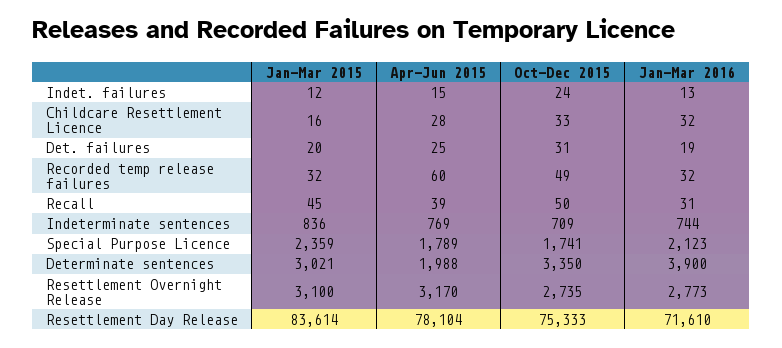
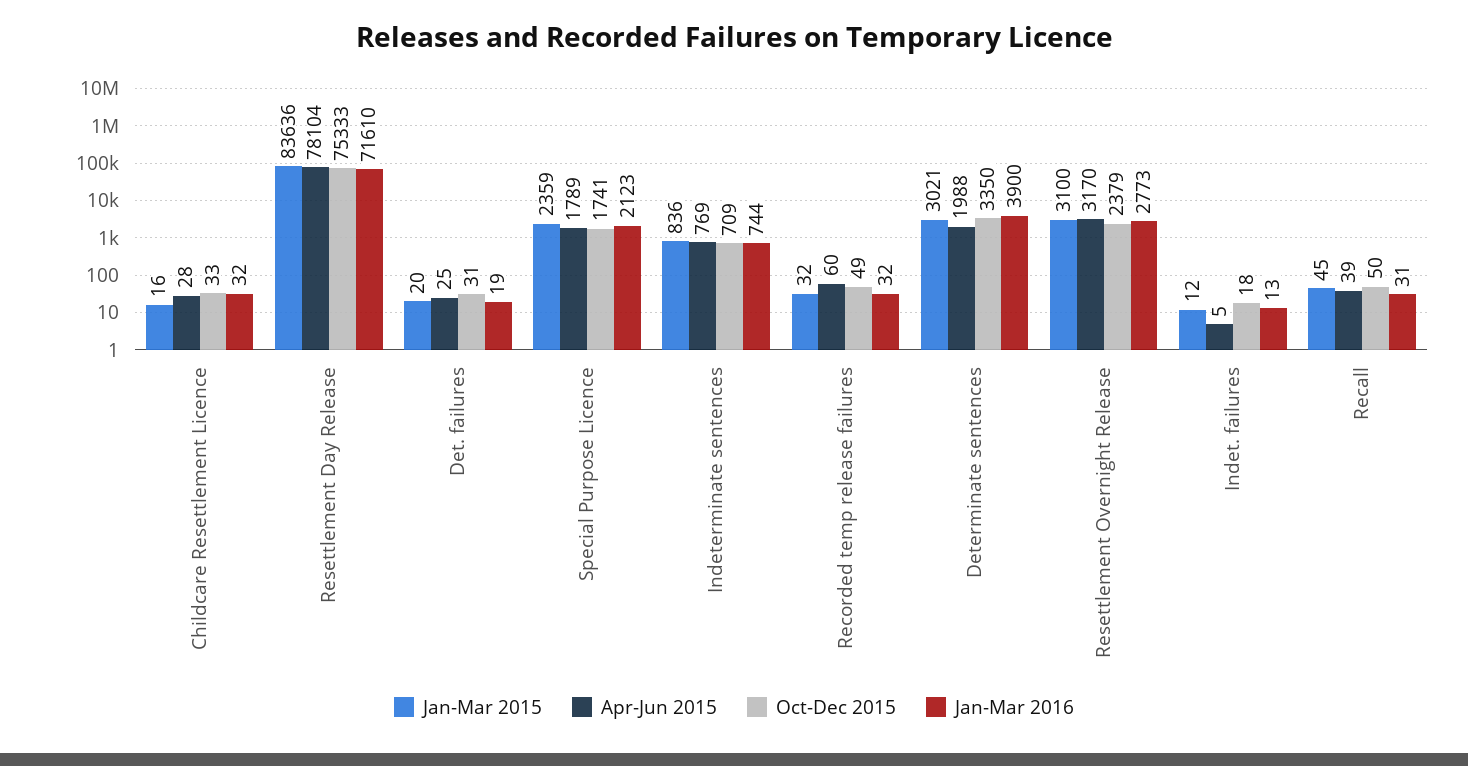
Apr-Jun 2015, Indet. failures: 15 -> 5
Oct-Dec 2015, Indet. failures: 24 -> 18
Oct-Dec 2015, Resettlement Overnight Release: 2735 -> 2379
Jan-Mar 2015, Resettlement Day Release: 83614 -> 83636

